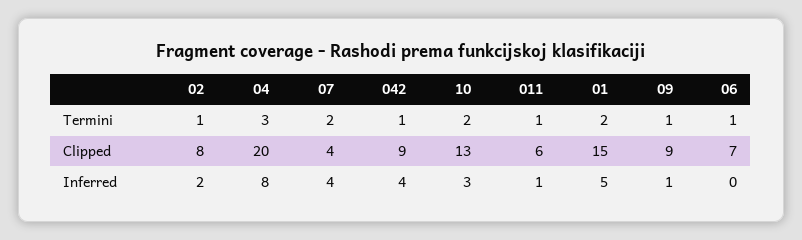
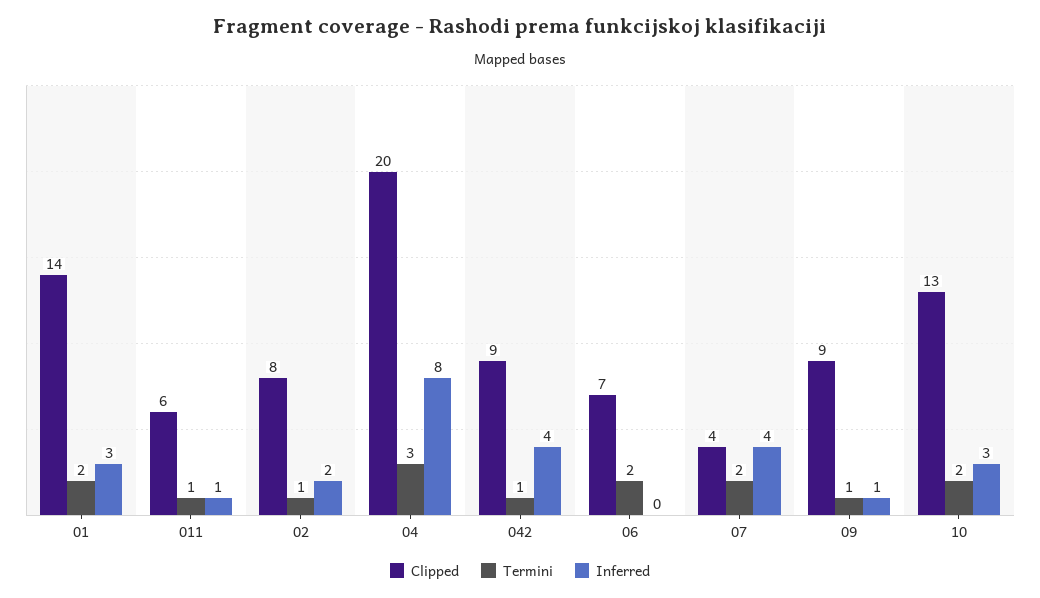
Termini, 06: 1 -> 2
Clipped, 01: 15 -> 14
Inferred, 01: 5 -> 3

